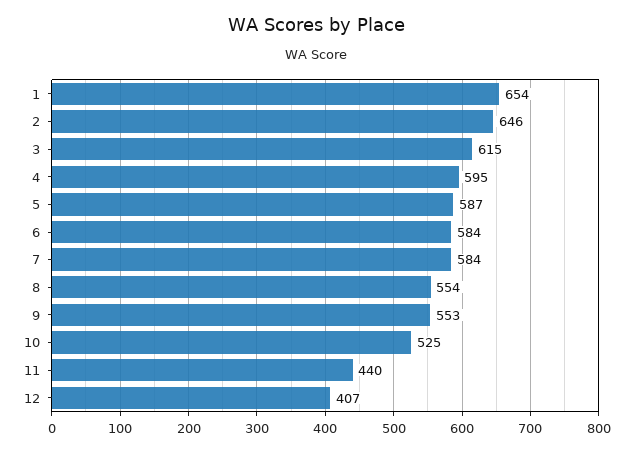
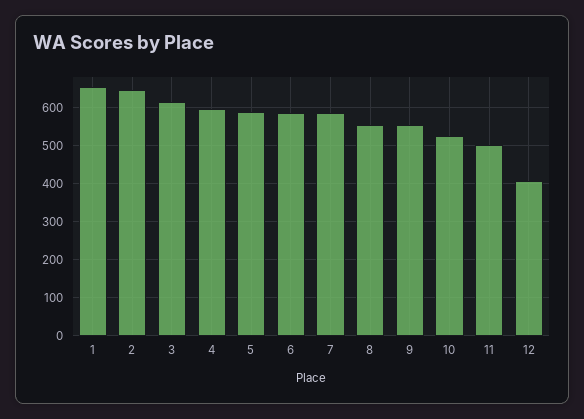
11: 440 -> 500

